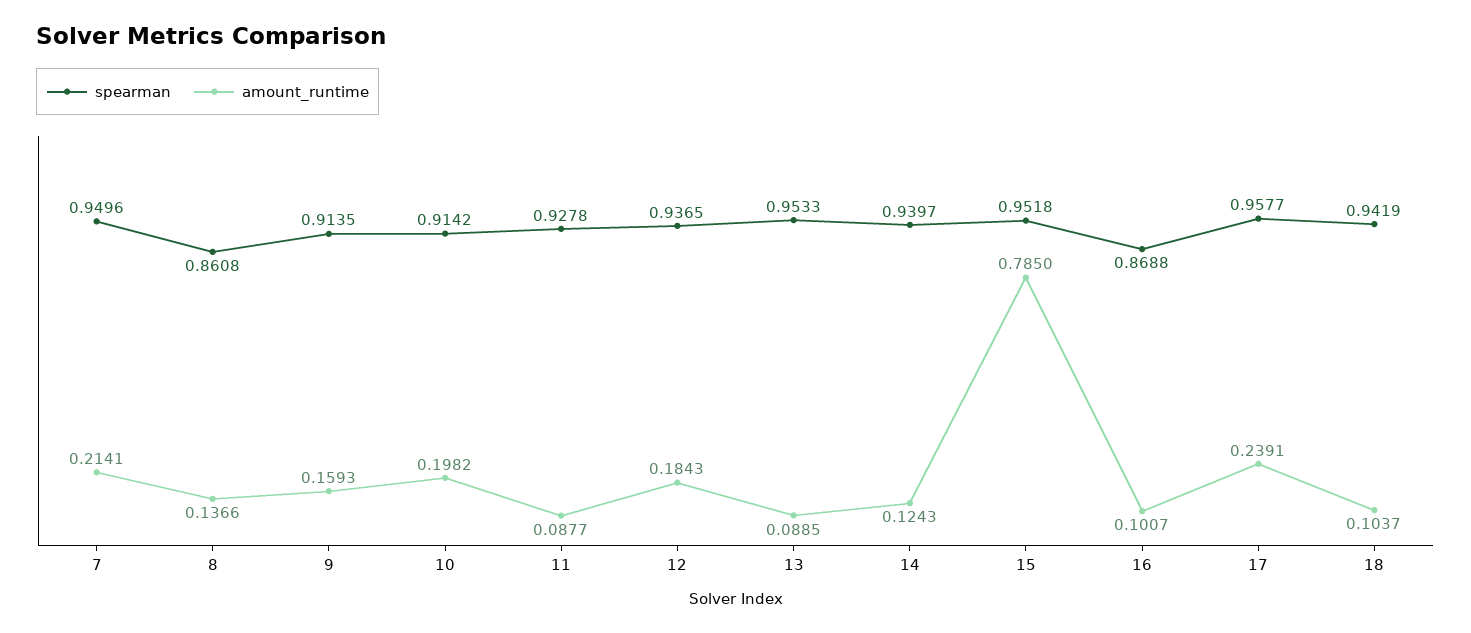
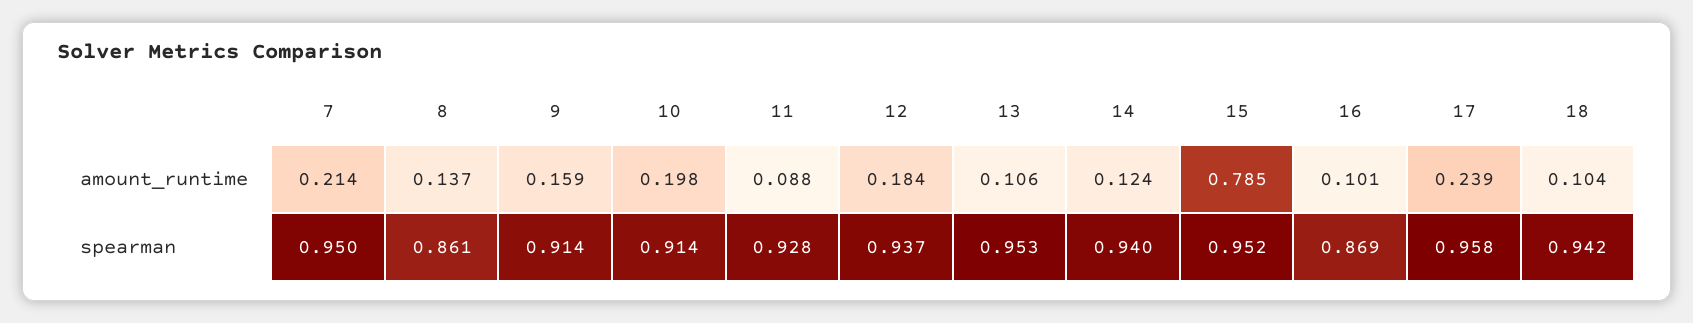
amount_runtime, 13: 0.0885 -> 0.106

